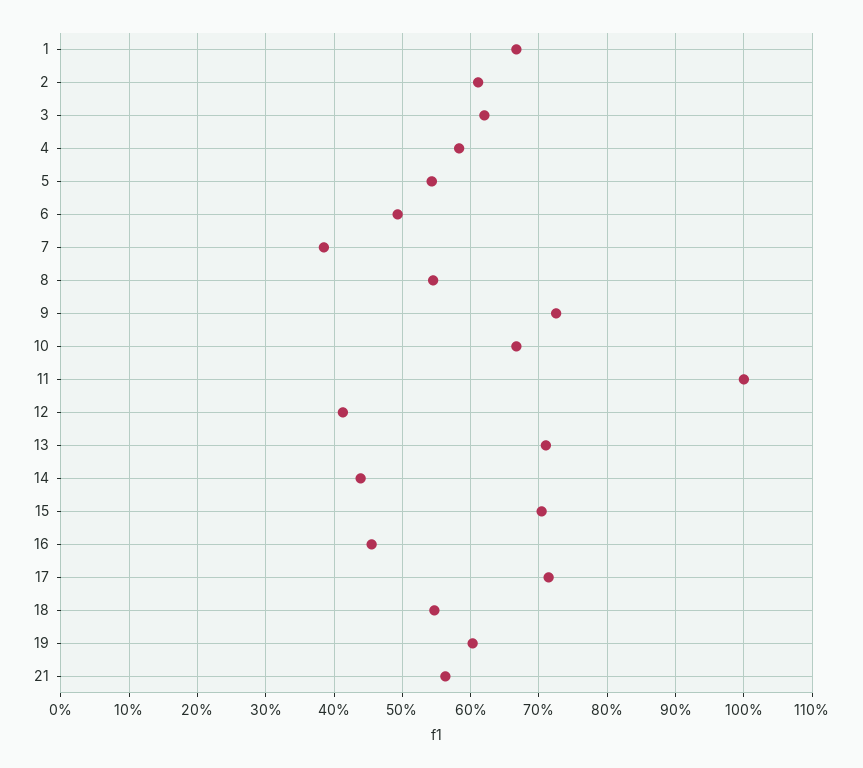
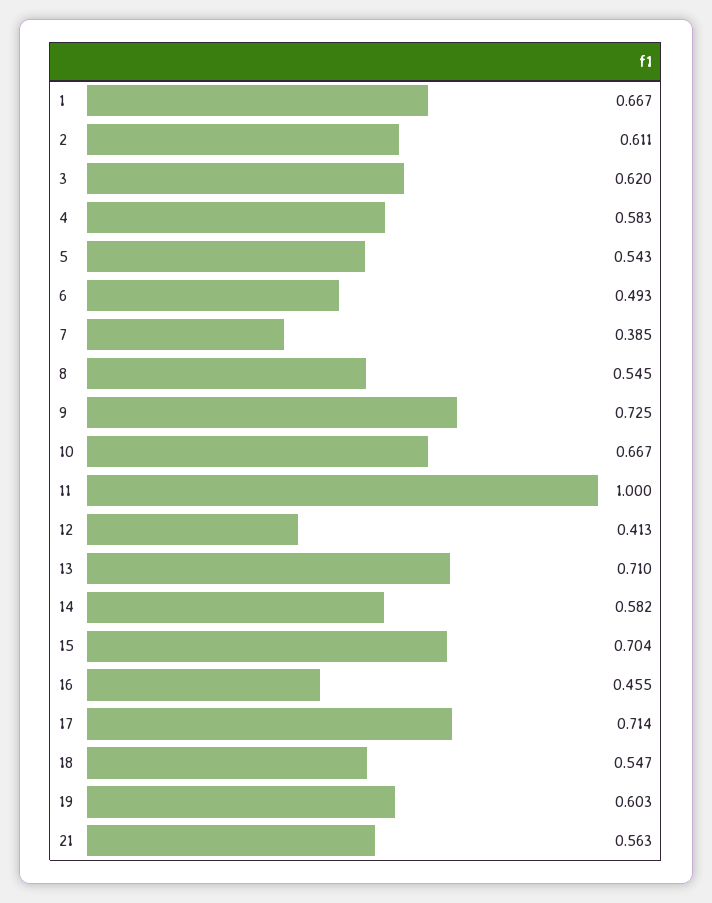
14: 0.44 -> 0.582

